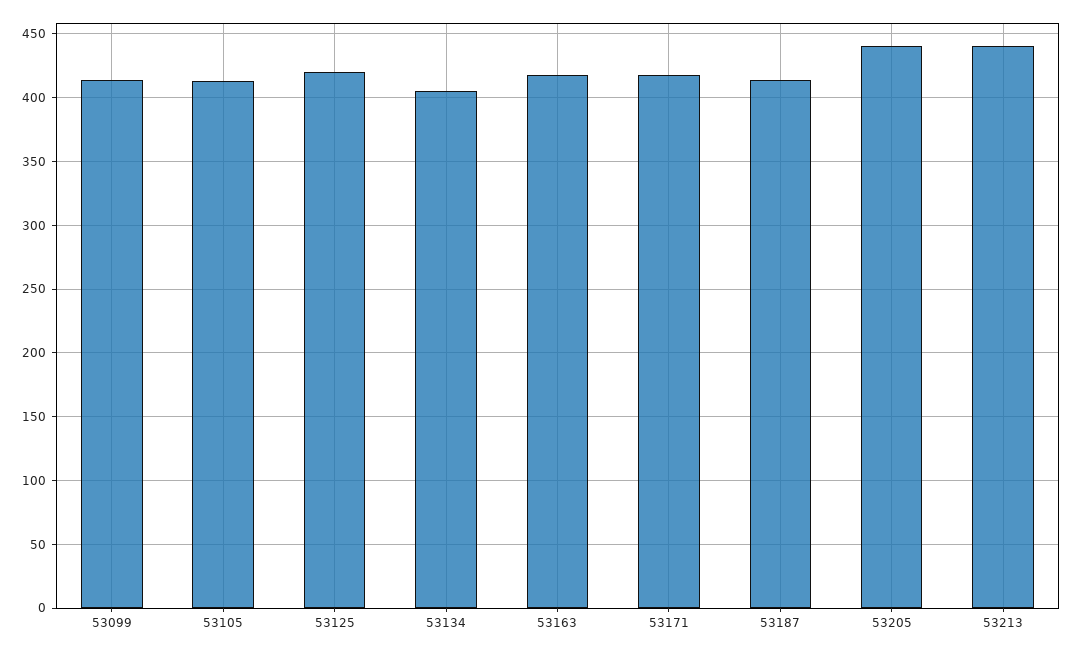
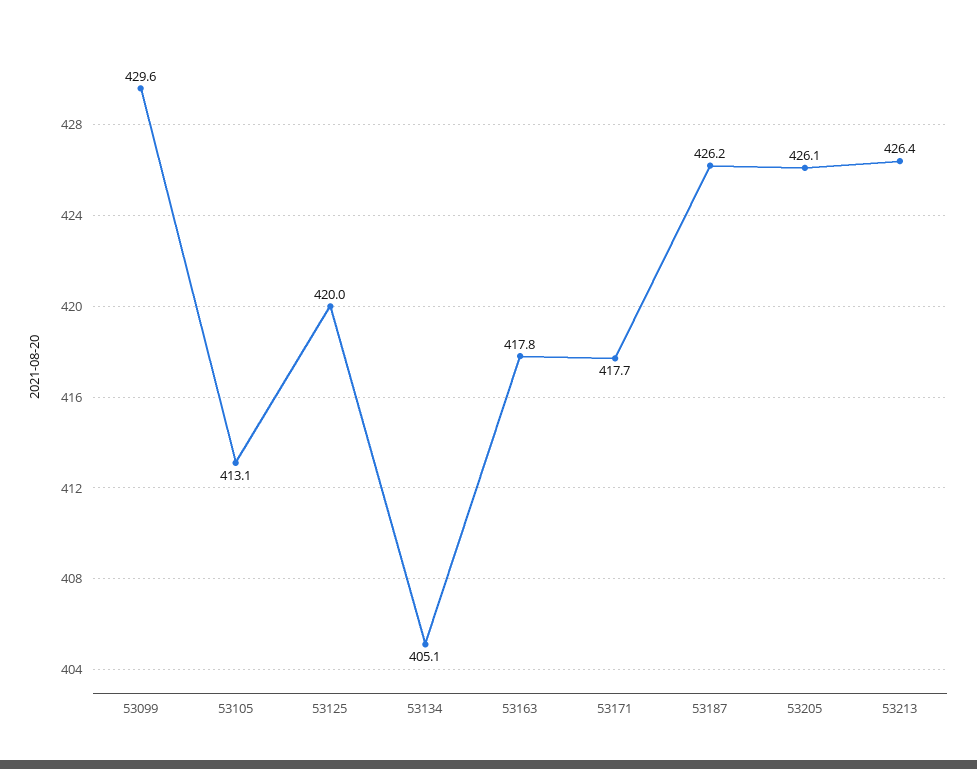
53099: 415 -> 429.6
53187: 415 -> 426.2
53205: 440 -> 426.1
53213: 440 -> 426.4

